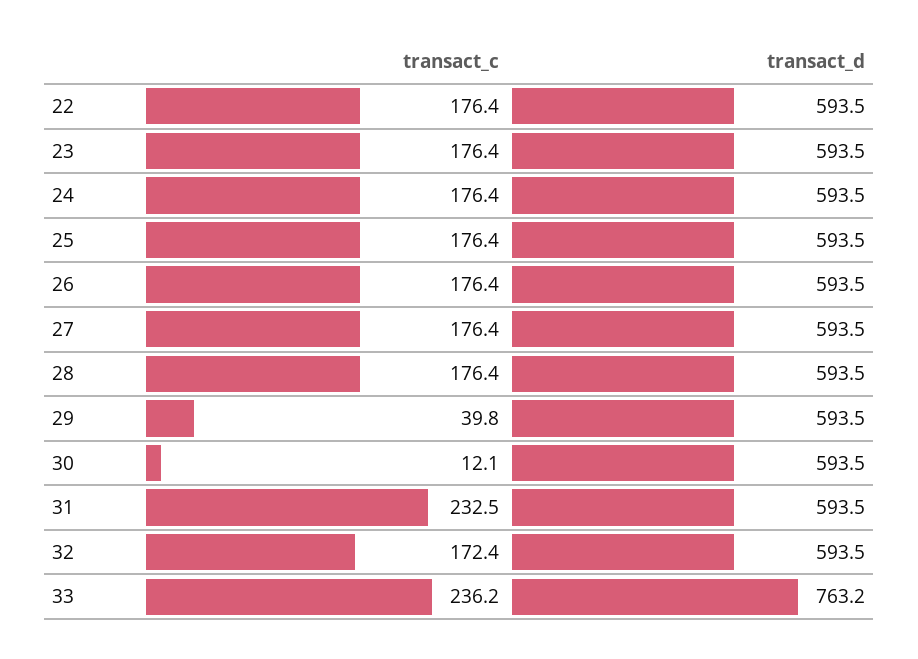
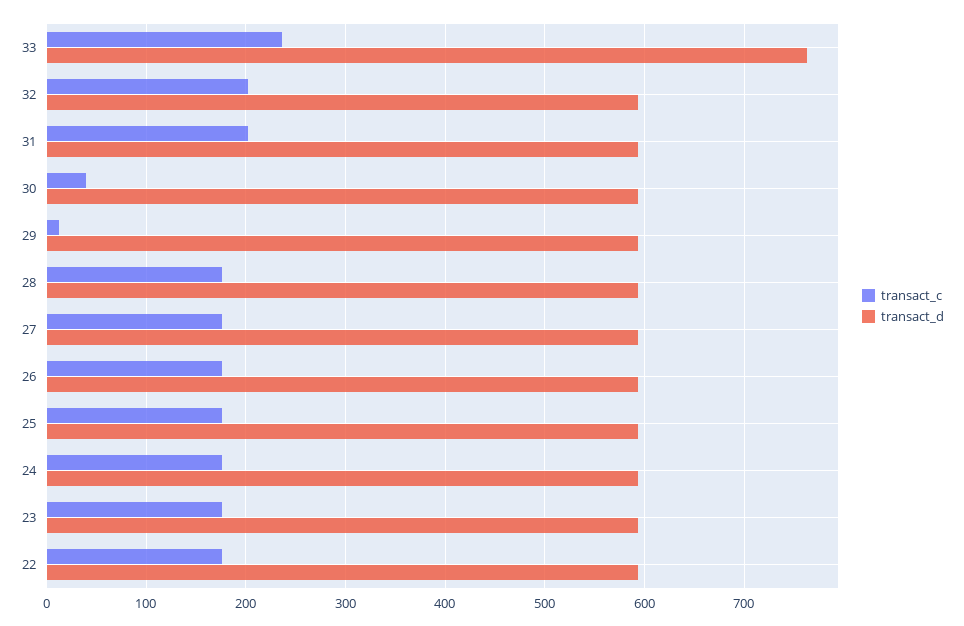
transact_c, 29: 39.8 -> 10
transact_c, 30: 12.1 -> 40
transact_c, 31: 232.5 -> 200
transact_c, 32: 172.4 -> 200

